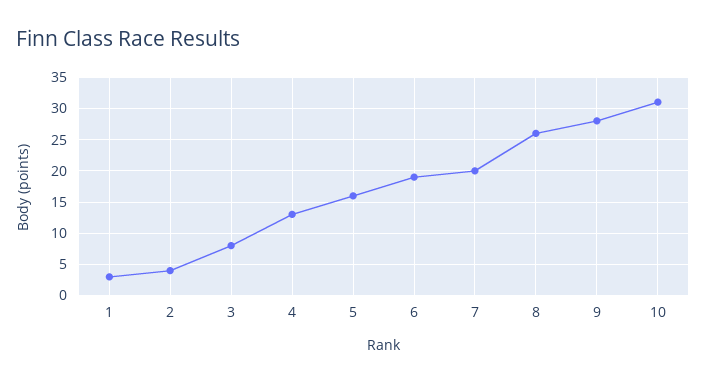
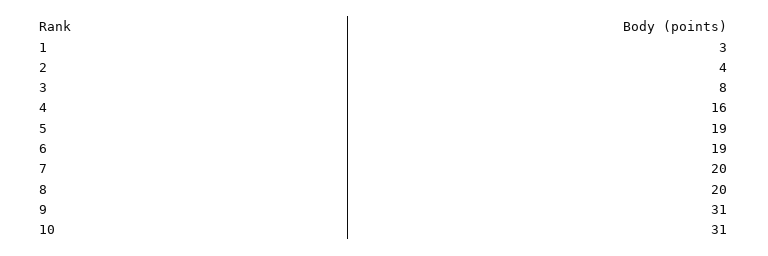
4: 13 -> 16
5: 16 -> 19
8: 26 -> 20
9: 28 -> 31

